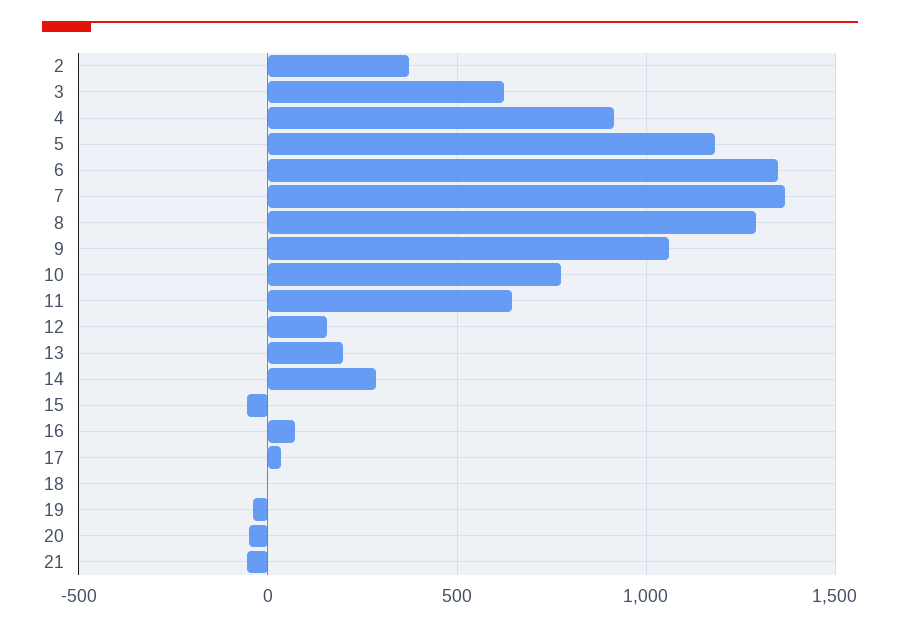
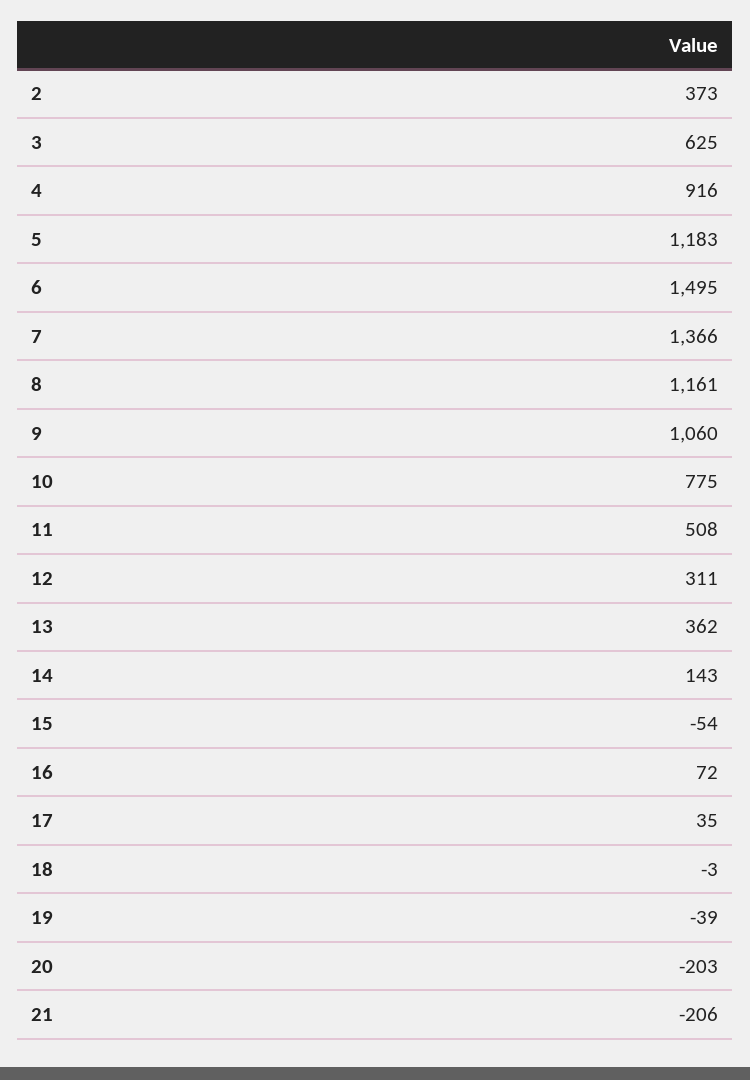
6: 1350 -> 1495
8: 1300 -> 1161
11: 650 -> 508
12: 150 -> 311
13: 200 -> 362
14: 300 -> 143
20: -50 -> -203
21: -50 -> -206

